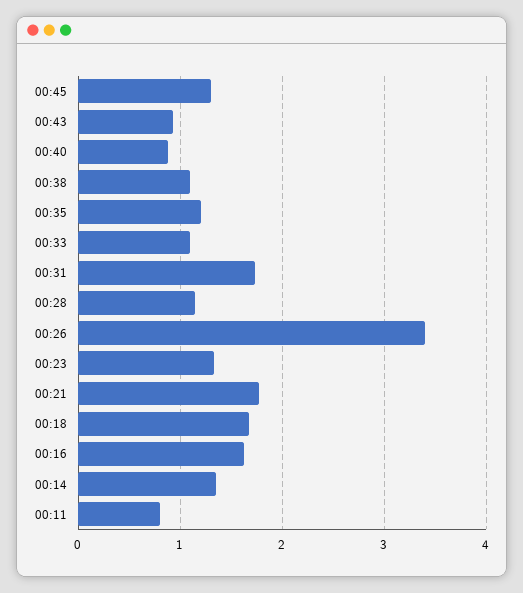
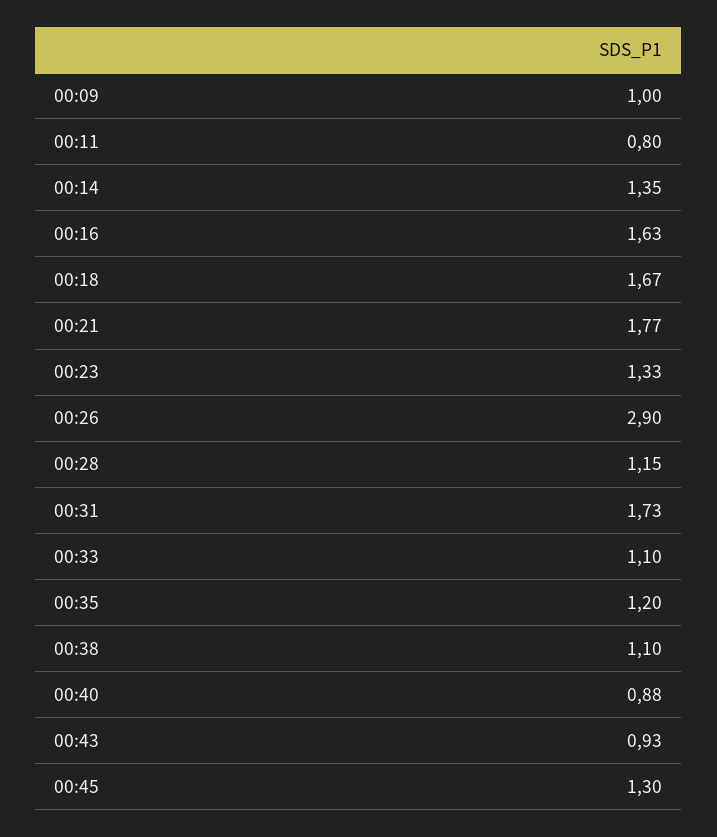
00:26: 3.4 -> 2.9
00:09: none -> 1

